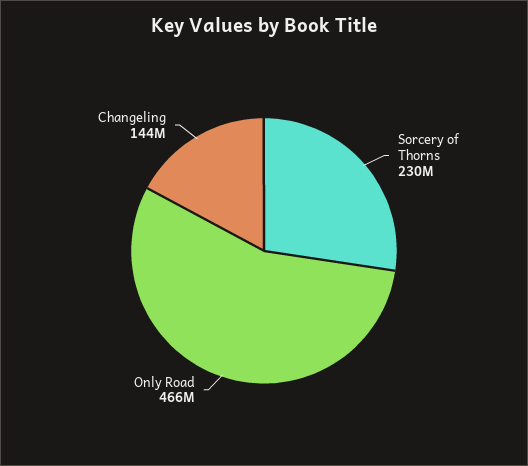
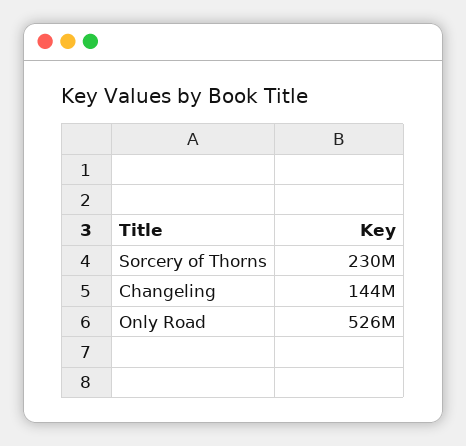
Only Road: 466000000 -> 526000000

